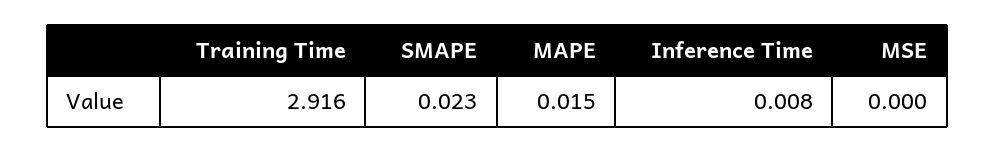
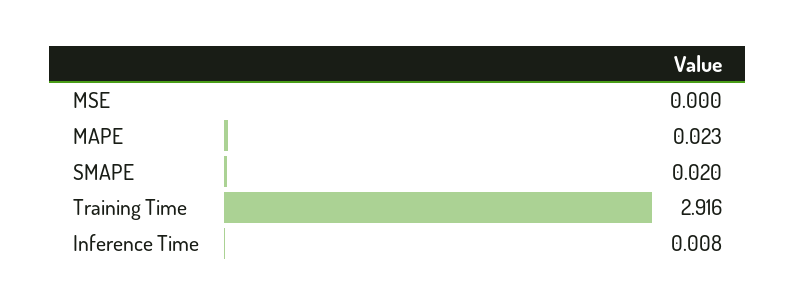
SMAPE: 0.023 -> 0.02
MAPE: 0.015 -> 0.023

